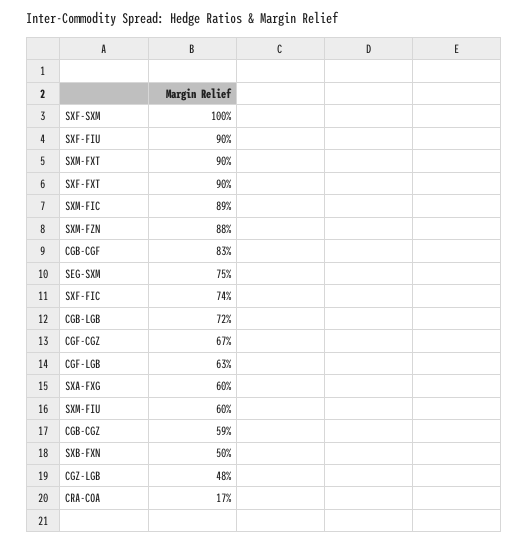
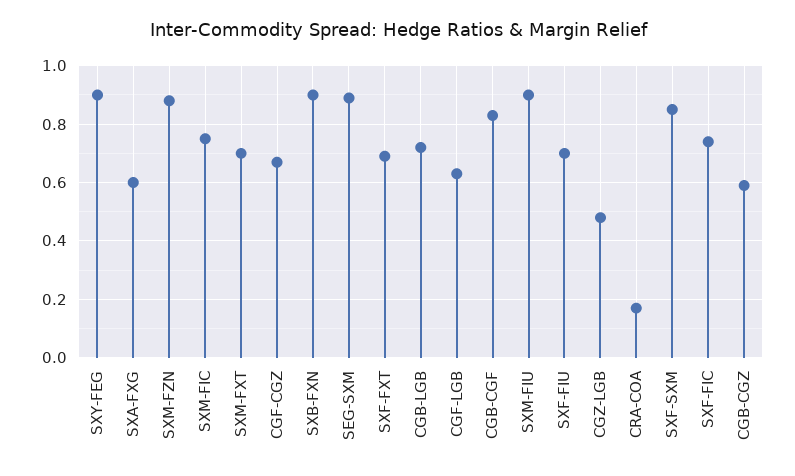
SXF-SXM: 1 -> 0.85
SXF-FIU: 0.9 -> 0.7
SXM-FXT: 0.9 -> 0.7
SXF-FXT: 0.9 -> 0.7
SXM-FIC: 0.89 -> 0.75
SEG-SXM: 0.75 -> 0.9
SXM-FIU: 0.6 -> 0.9
SXB-FXN: 0.5 -> 0.9
SXY-FEG: none -> 0.9

